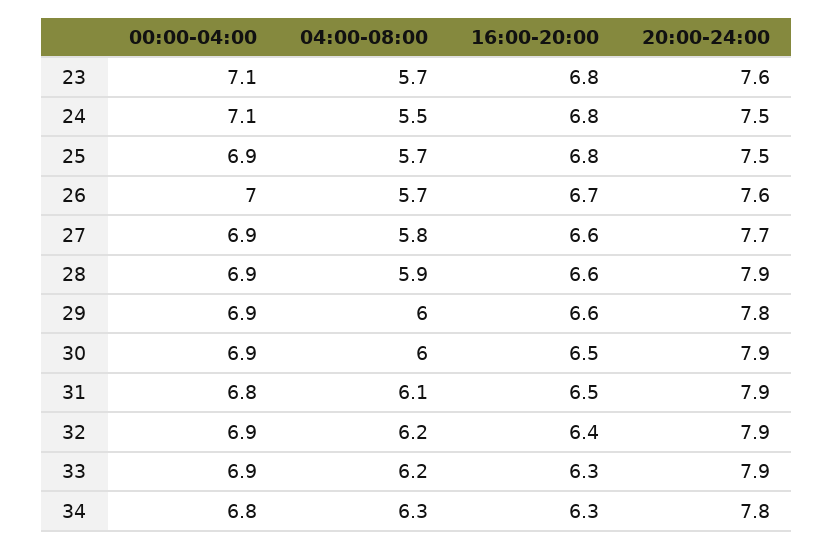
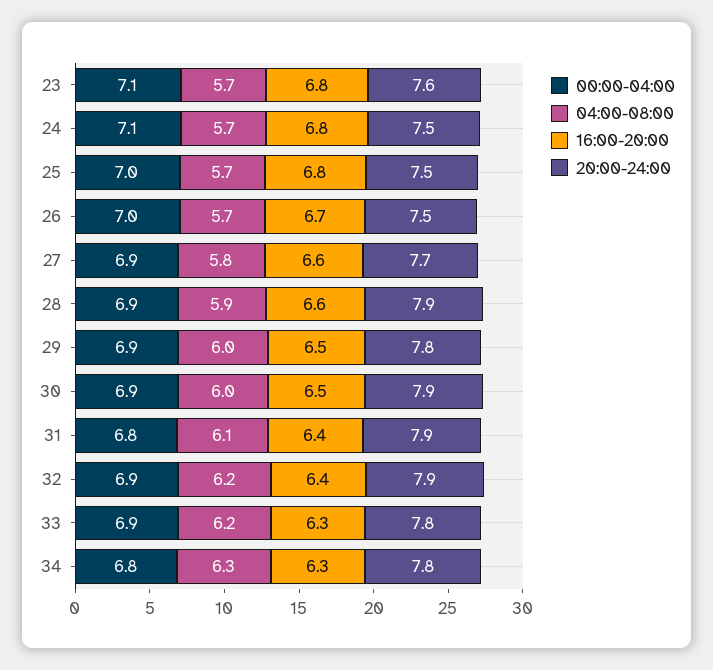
04:00-08:00, 24: 5.5 -> 5.7
00:00-04:00, 25: 6.9 -> 7
20:00-24:00, 26: 7.6 -> 7.5
16:00-20:00, 29: 6.6 -> 6.5
16:00-20:00, 31: 6.5 -> 6.4
20:00-24:00, 33: 7.9 -> 7.8

